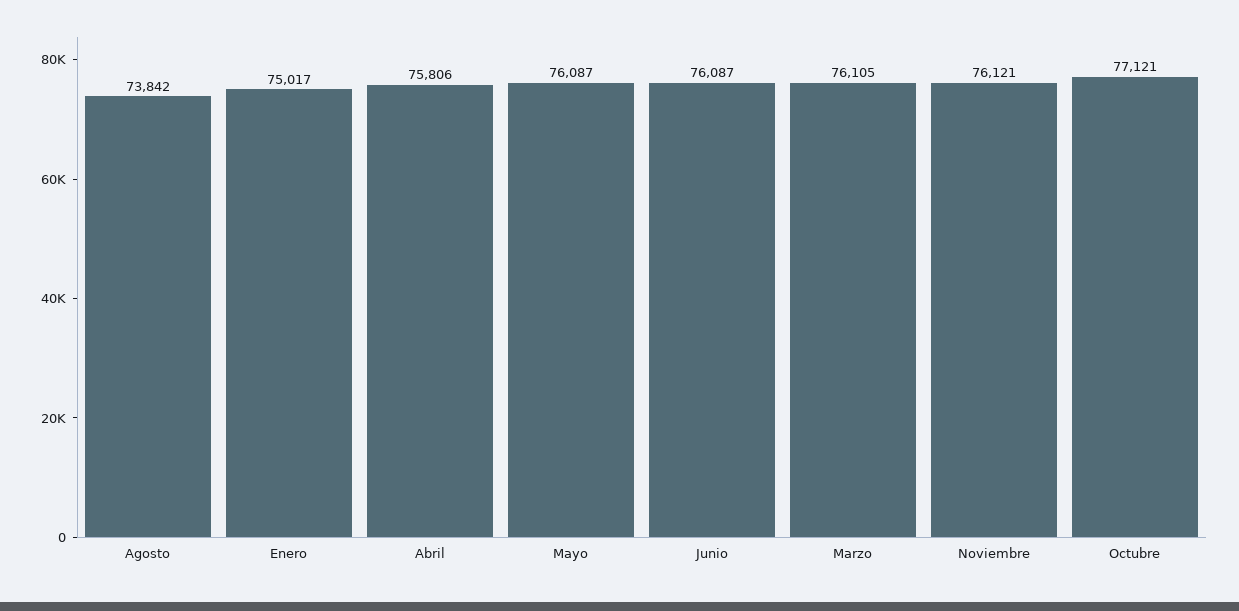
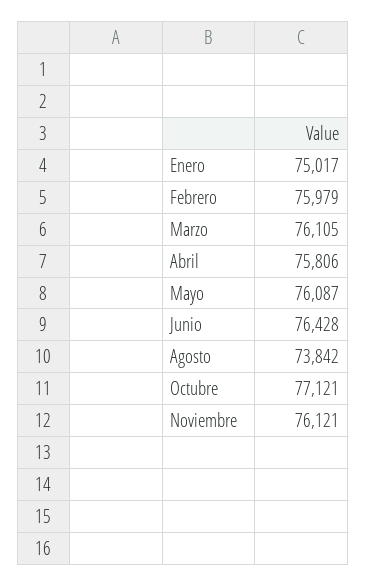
Junio: 76087 -> 76428
Febrero: none -> 75979

